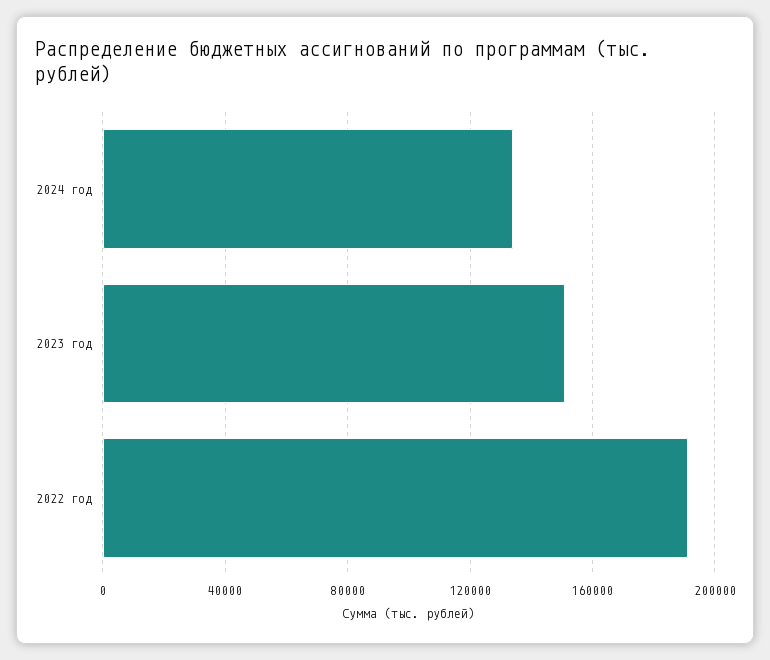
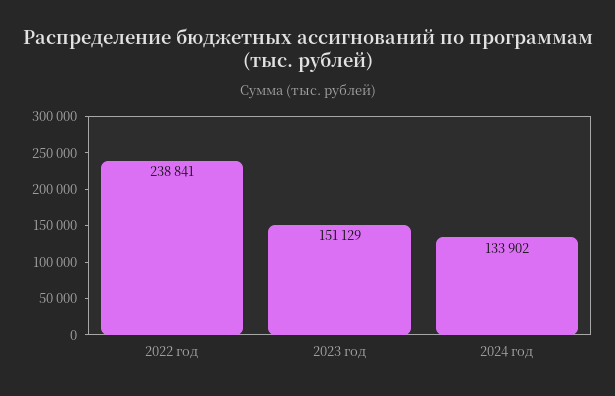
2022 год: 190000 -> 238841

